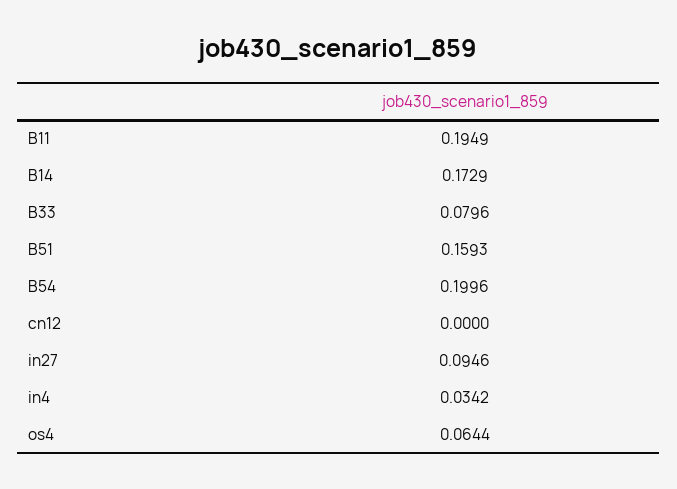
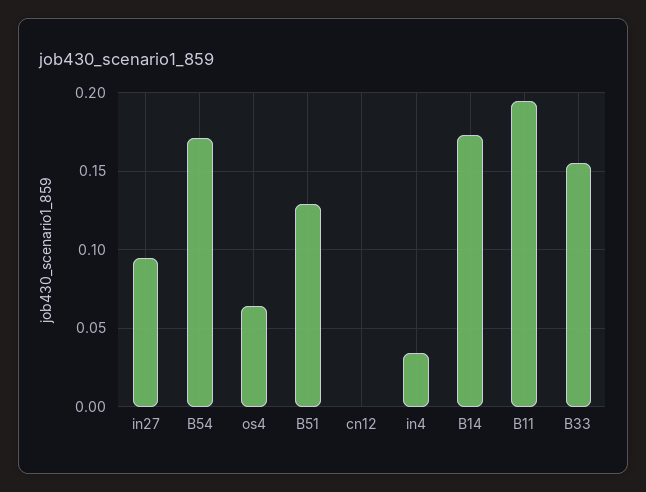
B33: 0.0796 -> 0.155
B51: 0.1593 -> 0.13
B54: 0.1996 -> 0.17

